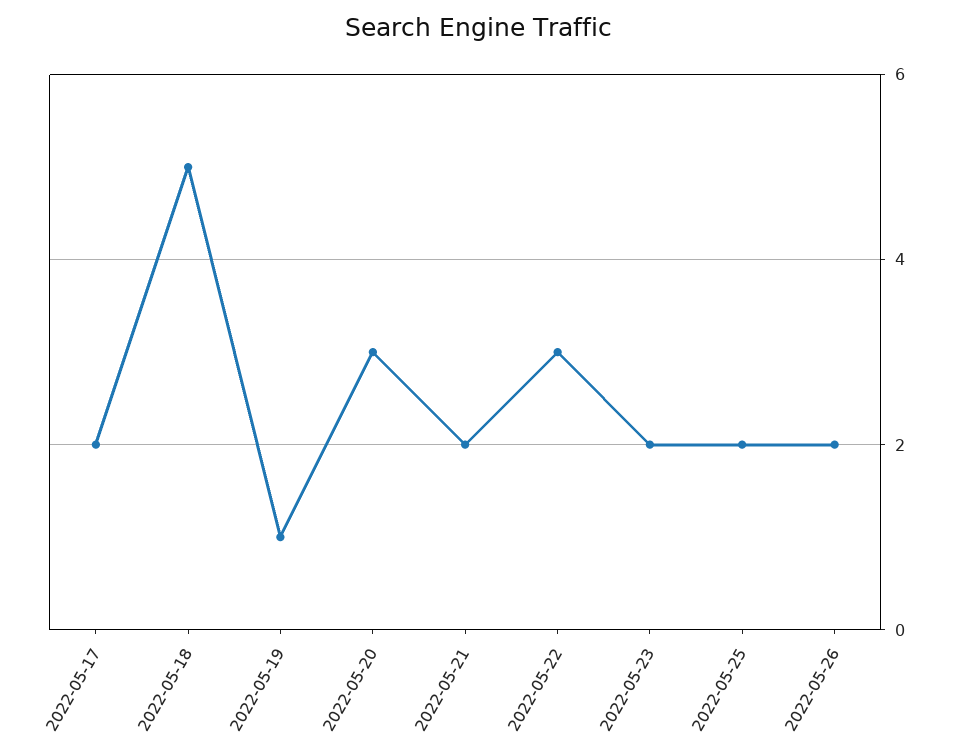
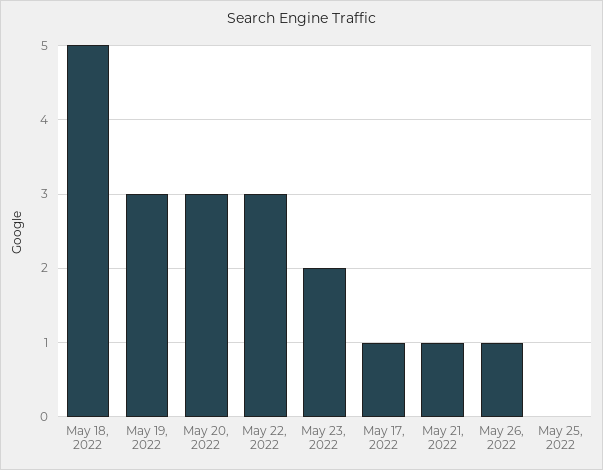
2022-05-17: 2 -> 1
2022-05-19: 1 -> 3
2022-05-21: 2 -> 1
2022-05-25: 2 -> 0
2022-05-26: 2 -> 1

